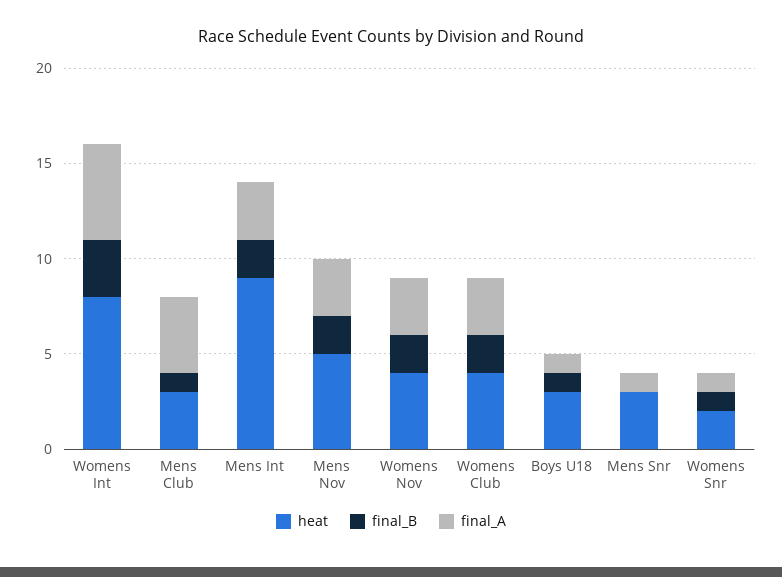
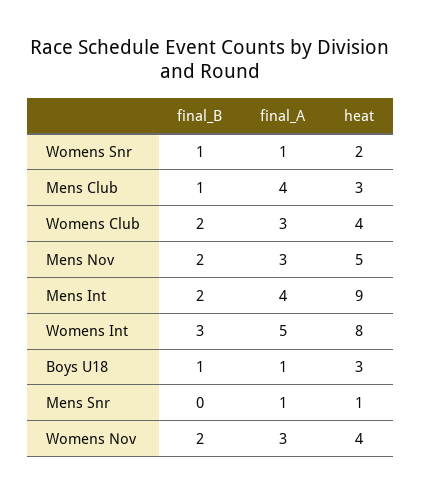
final_A, Mens Int: 3 -> 4
heat, Mens Snr: 3 -> 1

